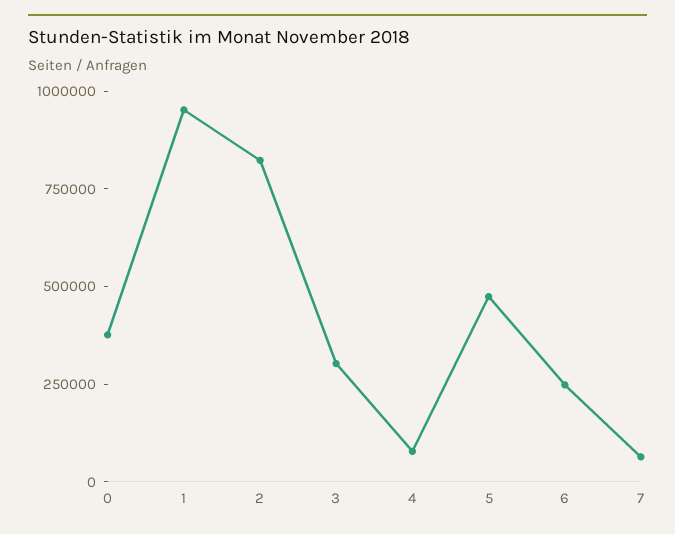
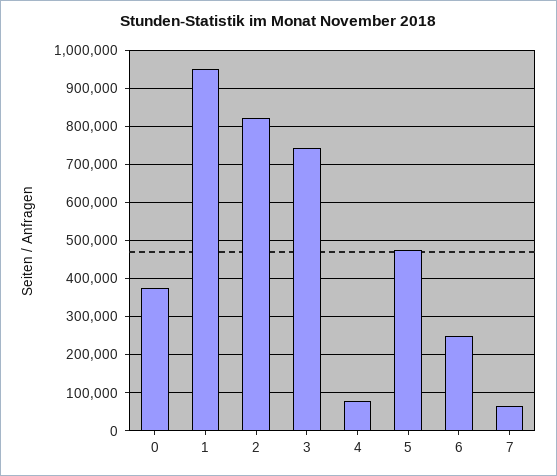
3: 300000 -> 740000

